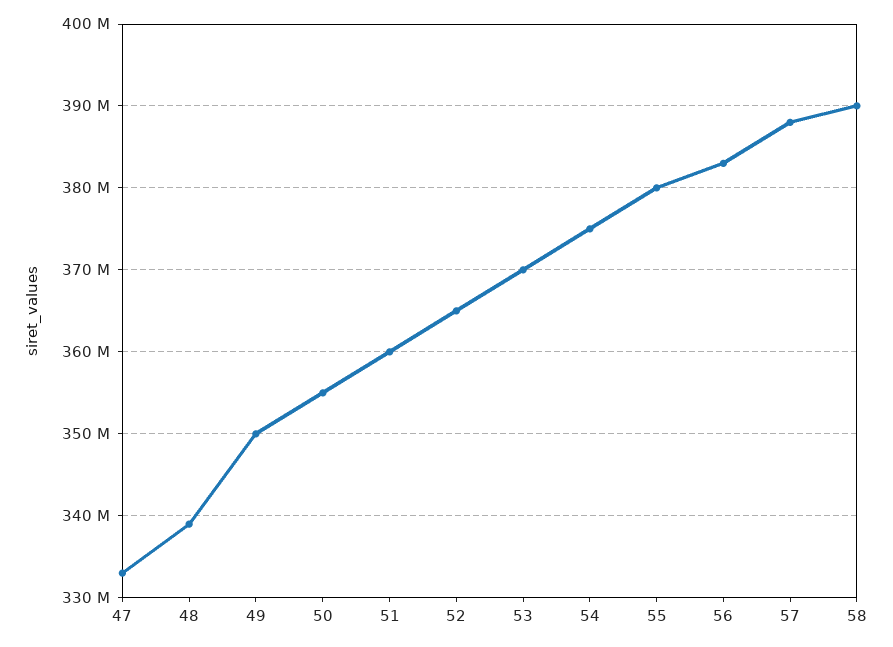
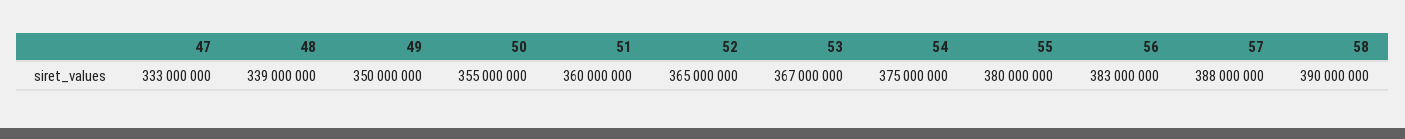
53: 370000000 -> 367000000

